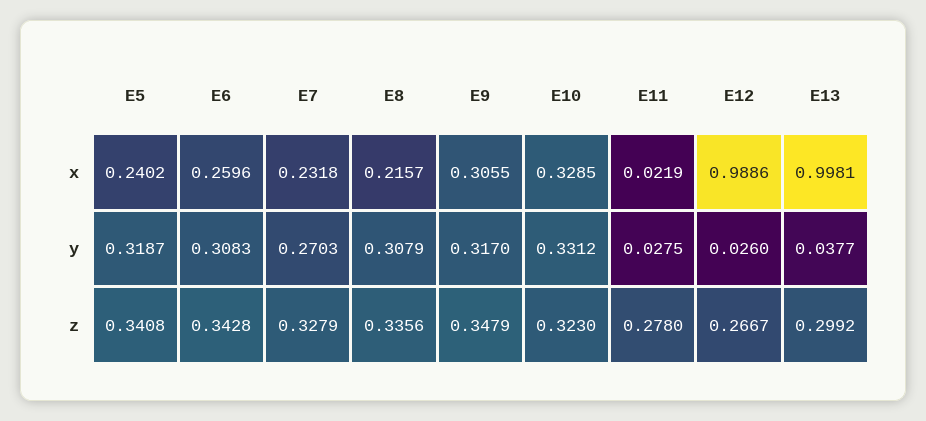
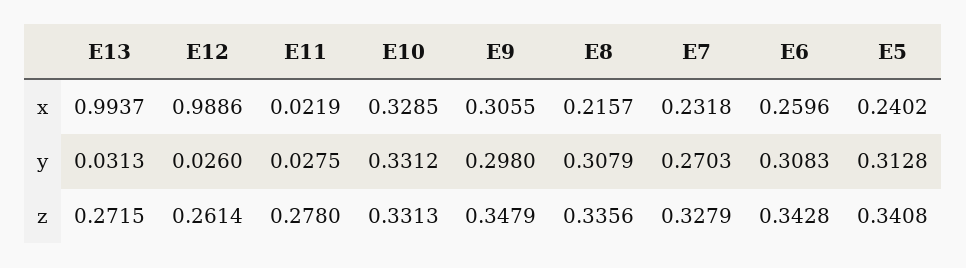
E13, x: 0.9981 -> 0.9937
E5, y: 0.3187 -> 0.3128
E9, y: 0.317 -> 0.298
E13, y: 0.0377 -> 0.0313
E10, z: 0.323 -> 0.3313
E12, z: 0.2667 -> 0.2614
E13, z: 0.2992 -> 0.2715

